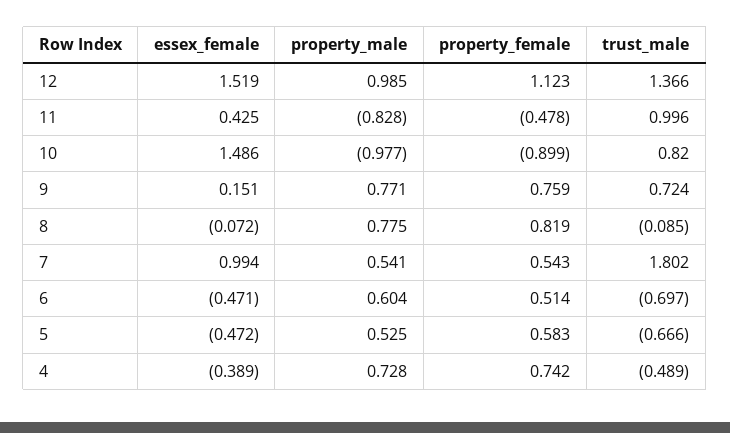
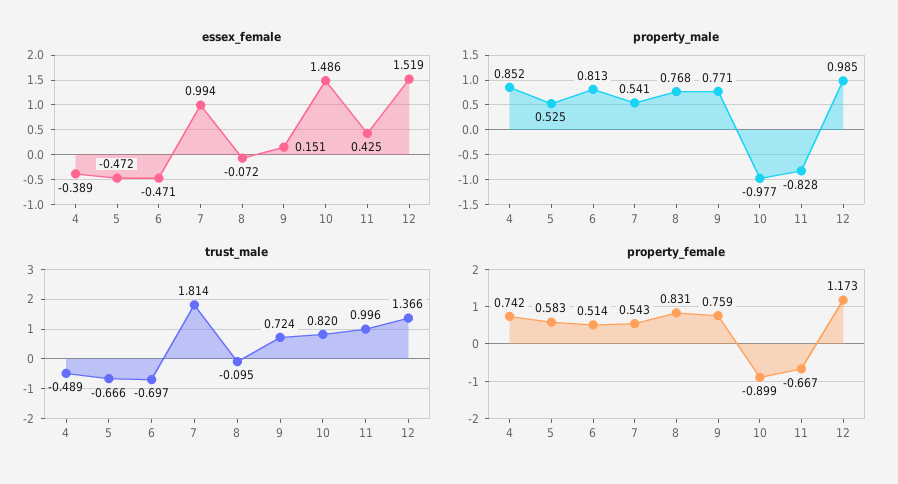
property_female, 12: 1.123 -> 1.173
property_female, 11: -0.478 -> -0.667
property_male, 8: 0.775 -> 0.768
property_female, 8: 0.819 -> 0.831
trust_male, 8: -0.085 -> -0.095
trust_male, 7: 1.802 -> 1.814
property_male, 6: 0.604 -> 0.813
property_male, 4: 0.728 -> 0.852

